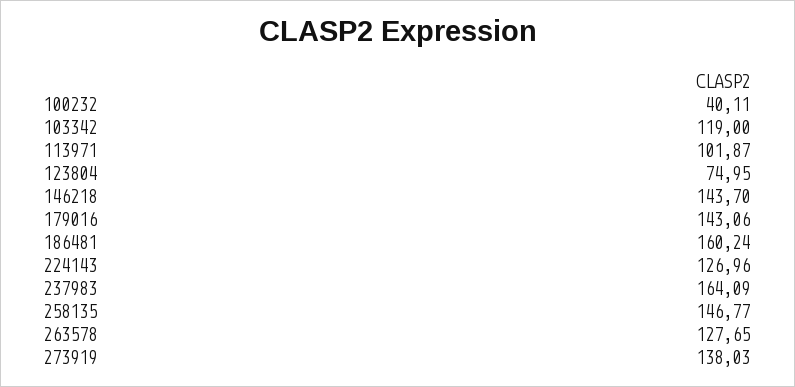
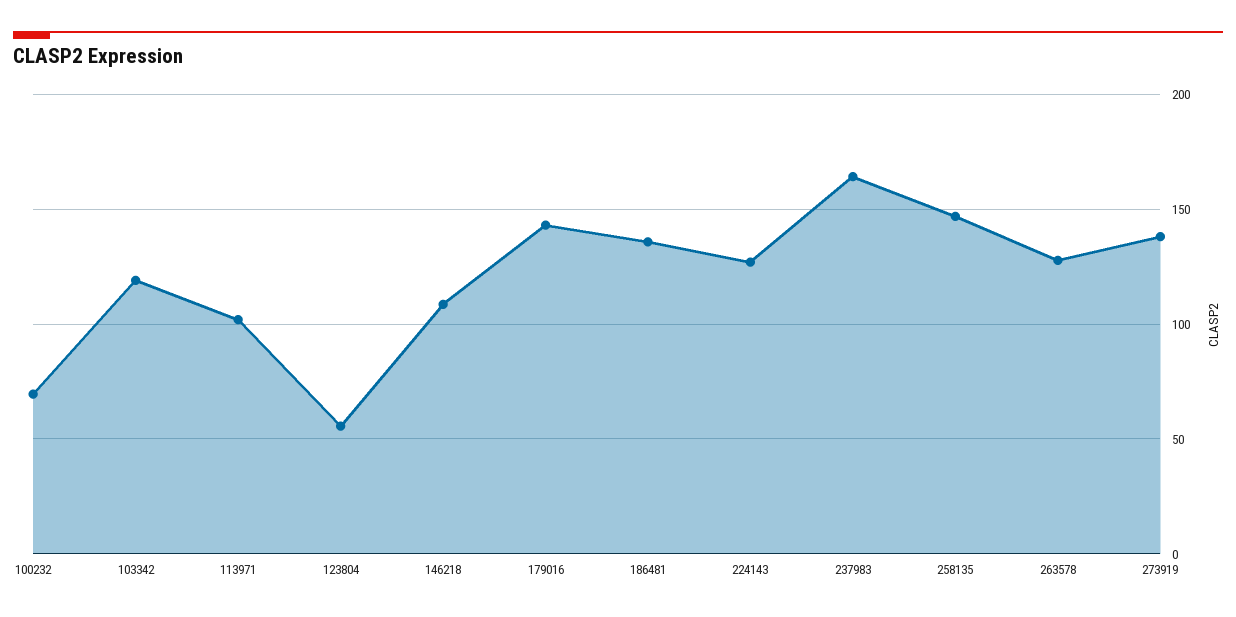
100232: 40.11 -> 70
123804: 74.95 -> 55
146218: 143.7 -> 110
186481: 160.24 -> 135

